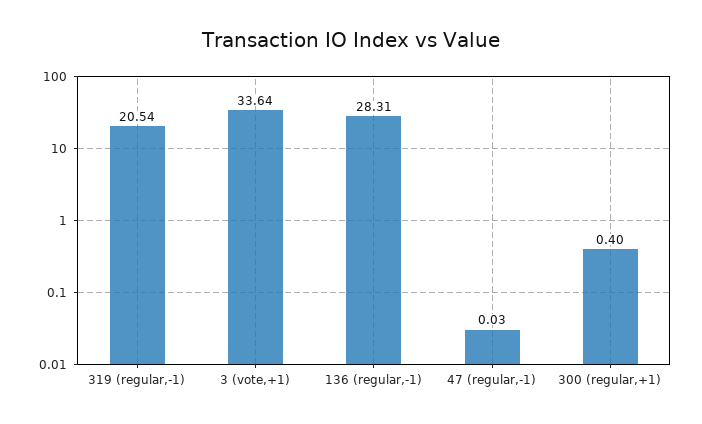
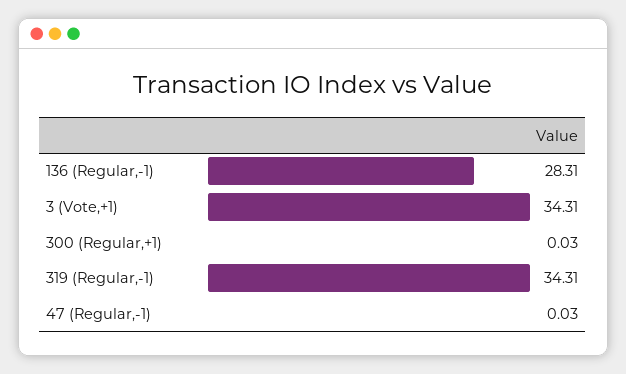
319 (regular,-1): 20.54 -> 34.31
3 (vote,+1): 33.64 -> 34.31
300 (regular,+1): 0.4 -> 0.03

